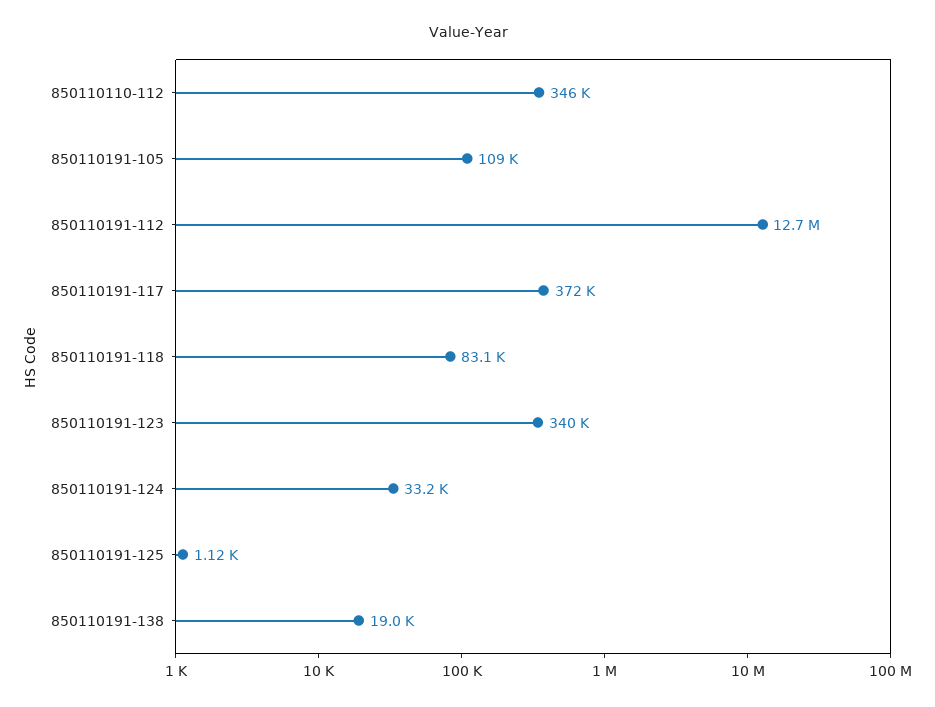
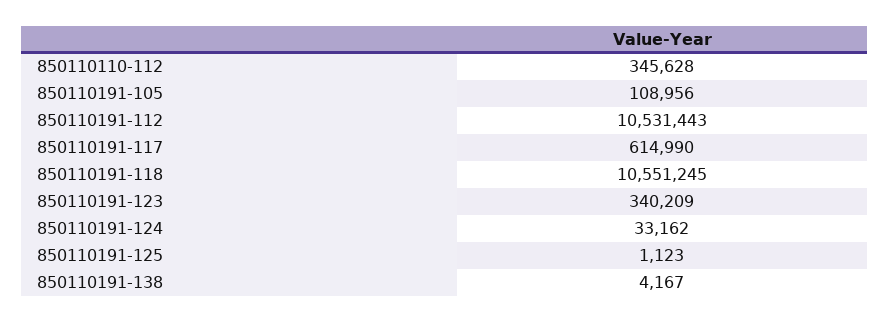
850110191-112: 12700000 -> 10531443
850110191-117: 372000 -> 614990
850110191-118: 83100 -> 10551245
850110191-138: 19000 -> 4167

